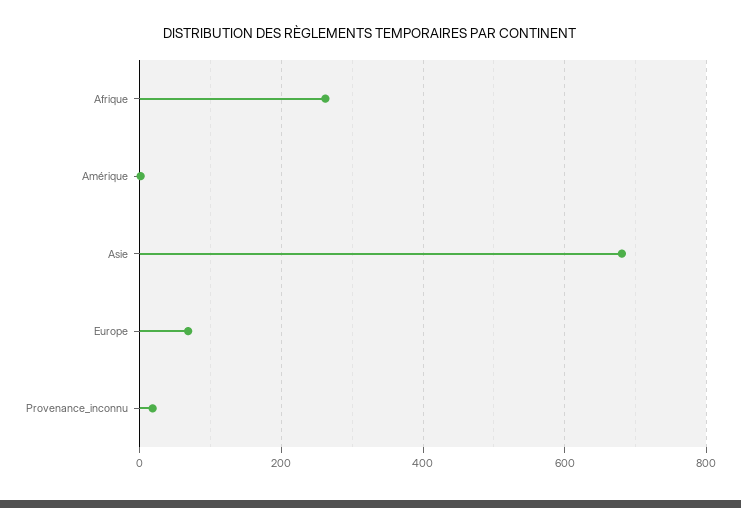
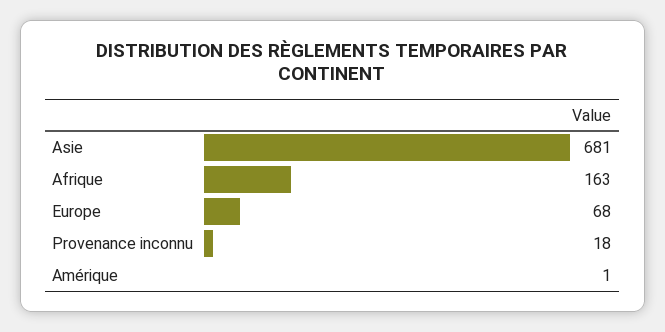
Afrique: 260 -> 163

